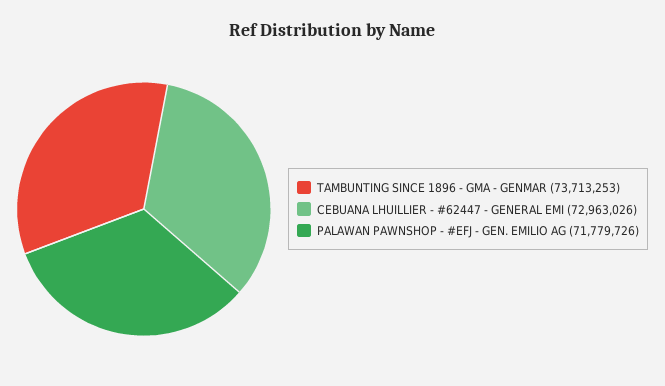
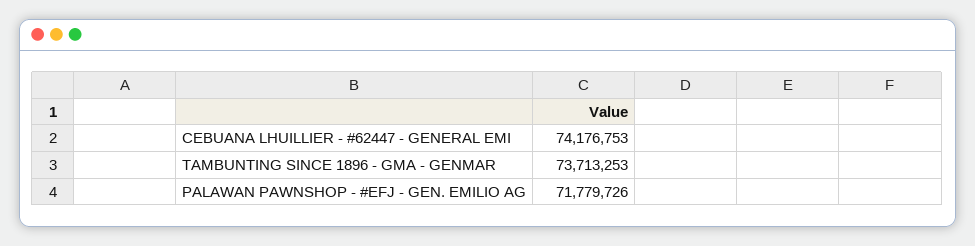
CEBUANA LHUILLIER - #62447 - GENERAL EMI: 72963026 -> 74176753

